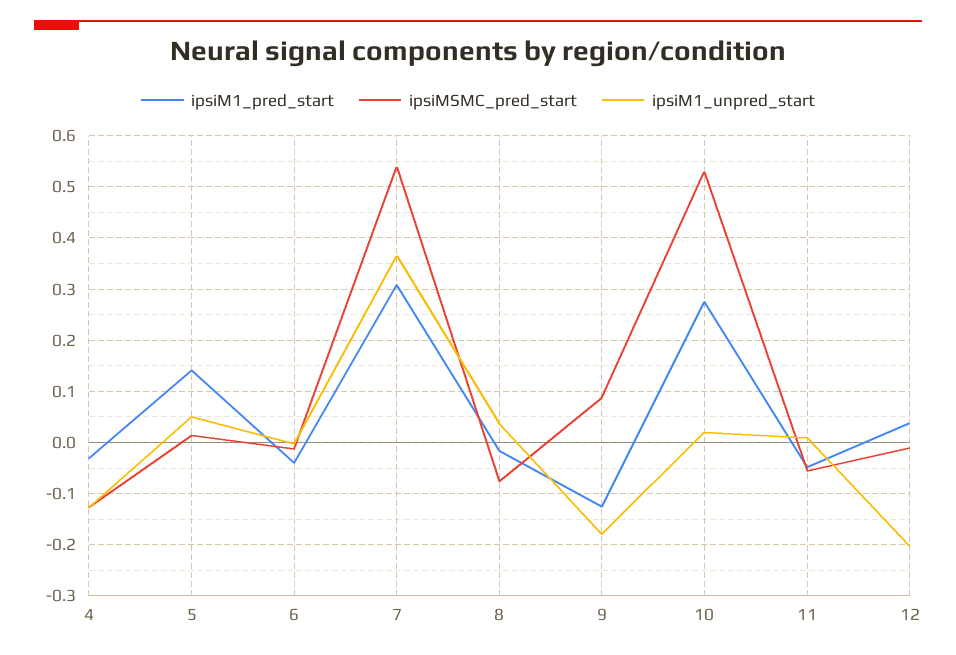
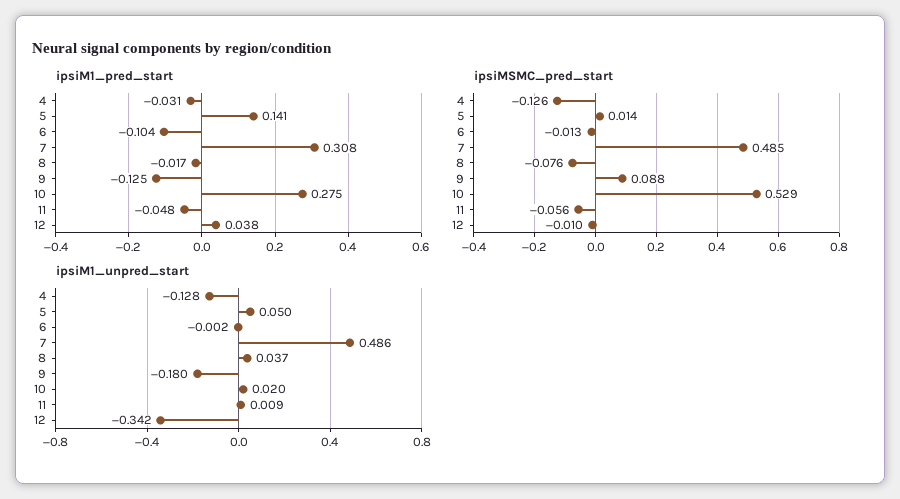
ipsiM1_pred_start, 6: -0.04 -> -0.104
ipsiMSMC_pred_start, 7: 0.54 -> 0.485
ipsiM1_unpred_start, 7: 0.36 -> 0.486
ipsiM1_unpred_start, 12: -0.2 -> -0.342

